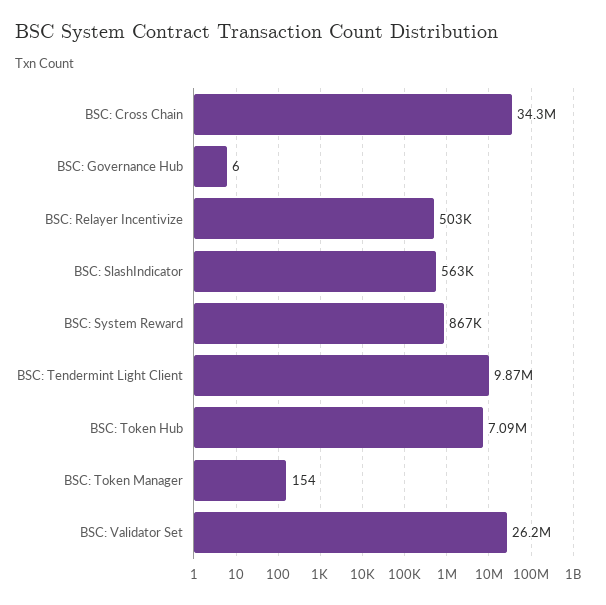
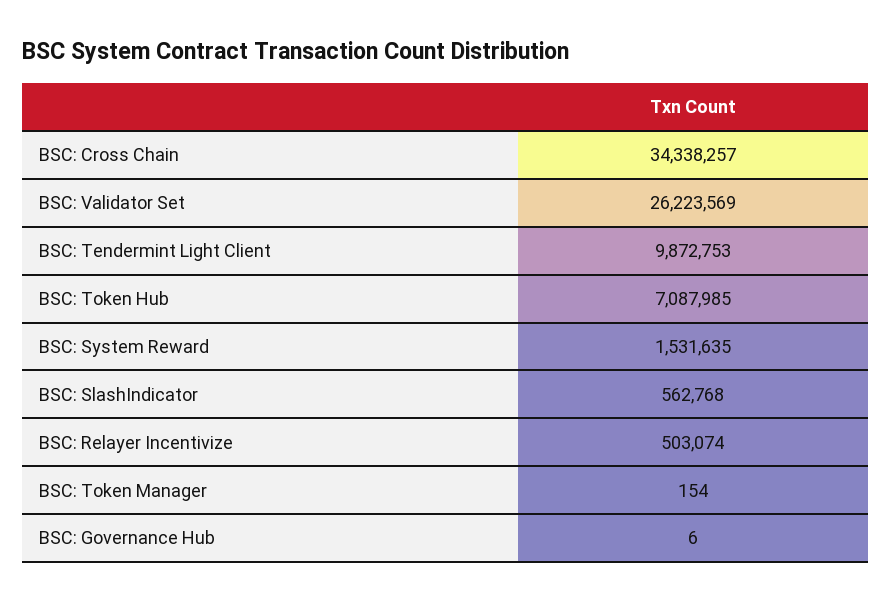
BSC: System Reward: 867000 -> 1531635

